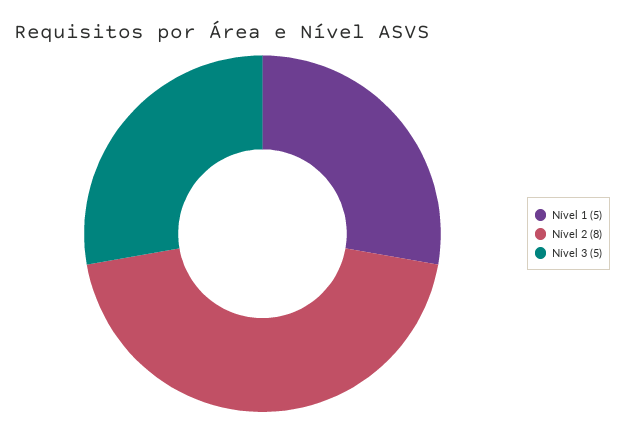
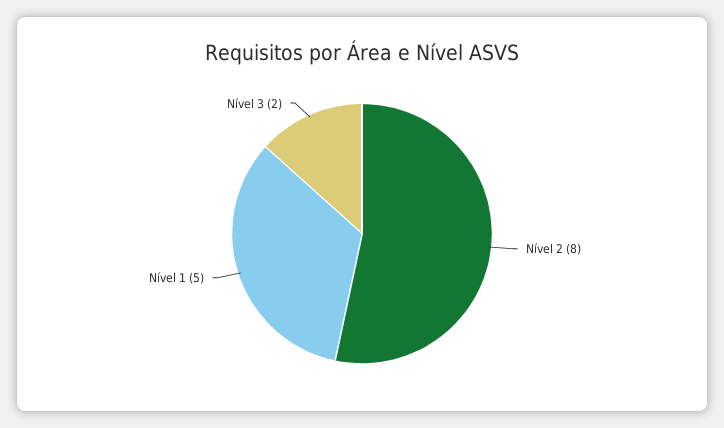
Nível 3: 5 -> 2

